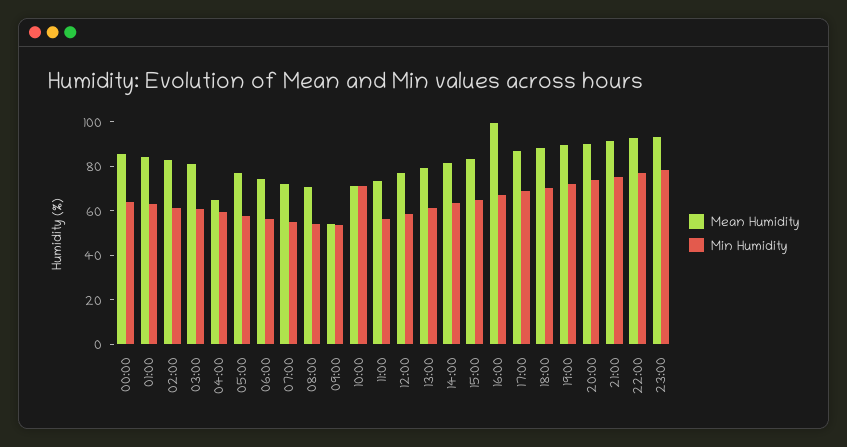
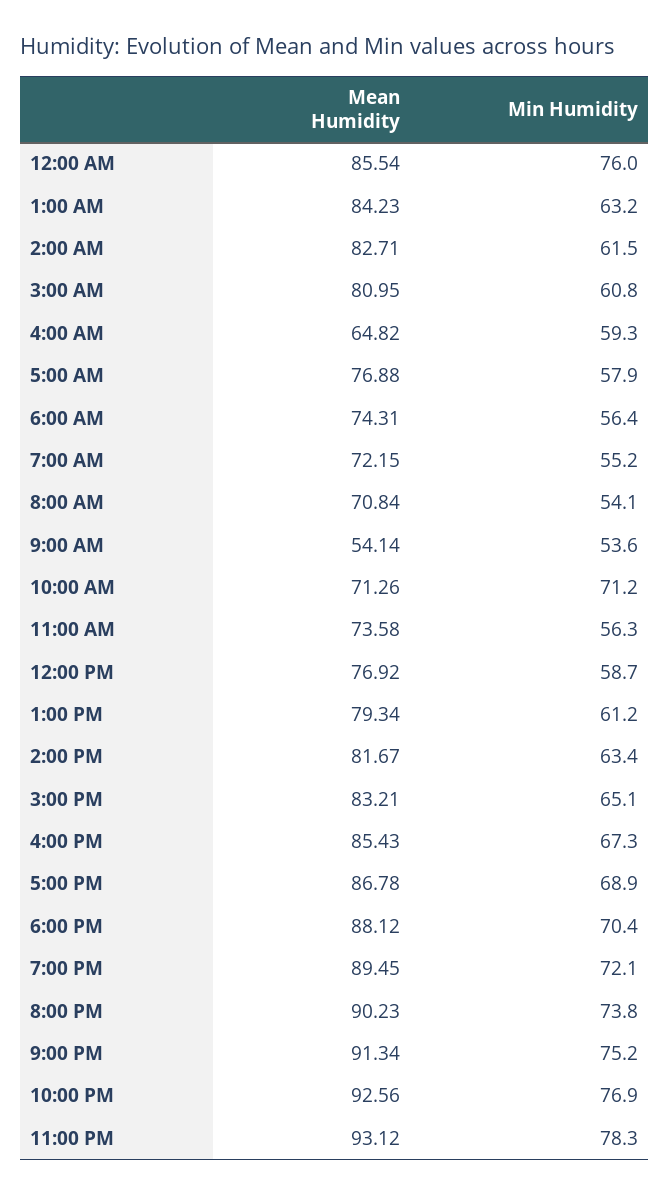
Min Humidity, 00:00: 65 -> 76
Mean Humidity, 16:00: 100 -> 85.43

